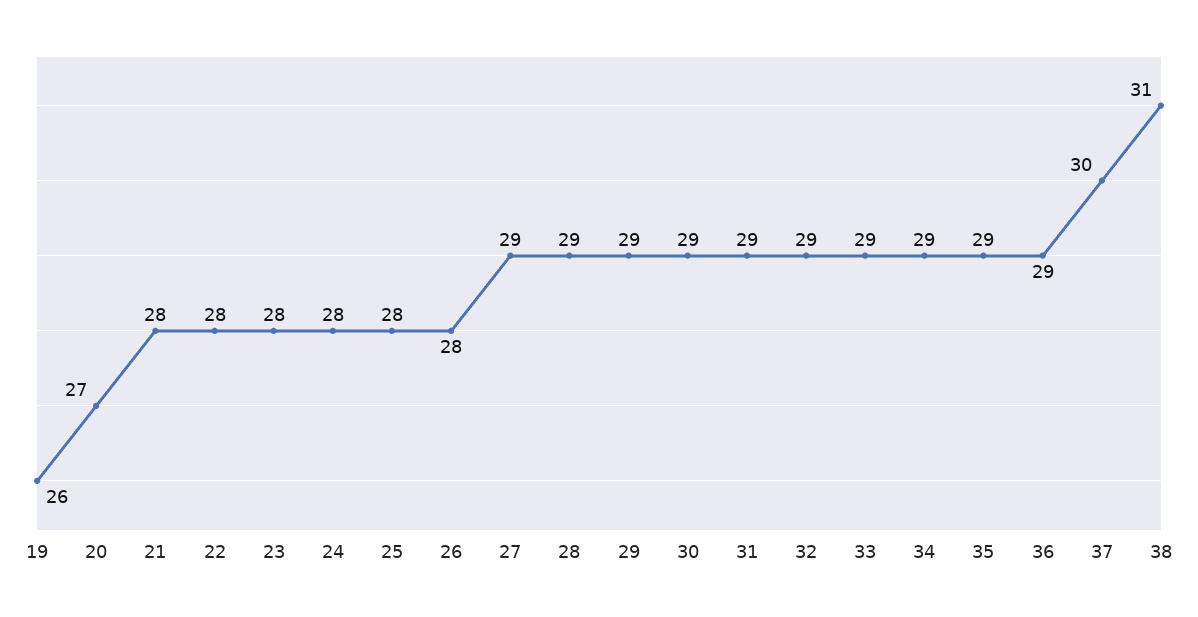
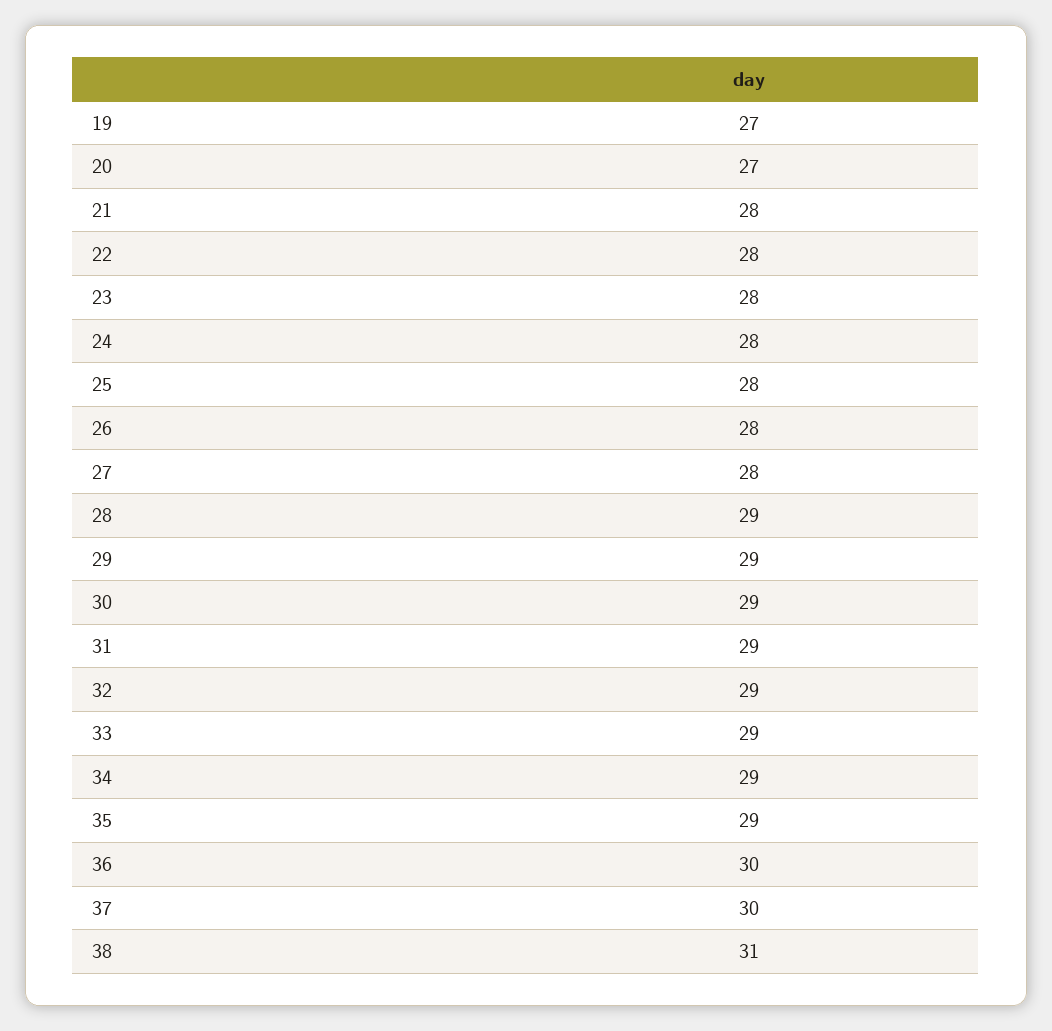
19: 26 -> 27
27: 29 -> 28
36: 29 -> 30

